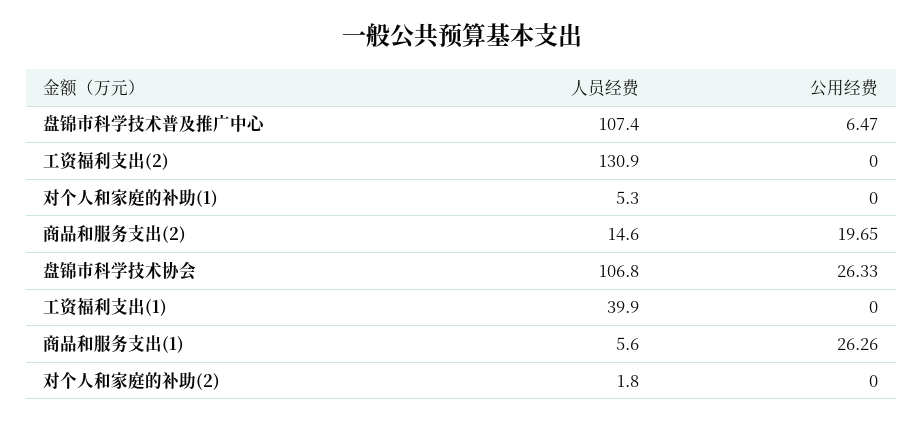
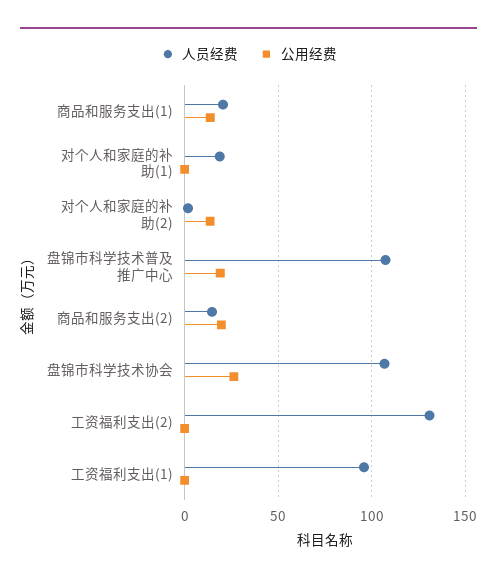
公用经费, 盘锦市科学技术普及推广中心: 6.47 -> 20
人员经费, 对个人和家庭的补助(1): 5.3 -> 20
人员经费, 工资福利支出(1): 39.9 -> 95
人员经费, 商品和服务支出(1): 5.6 -> 20
公用经费, 商品和服务支出(1): 26.26 -> 15
公用经费, 对个人和家庭的补助(2): 0 -> 15

